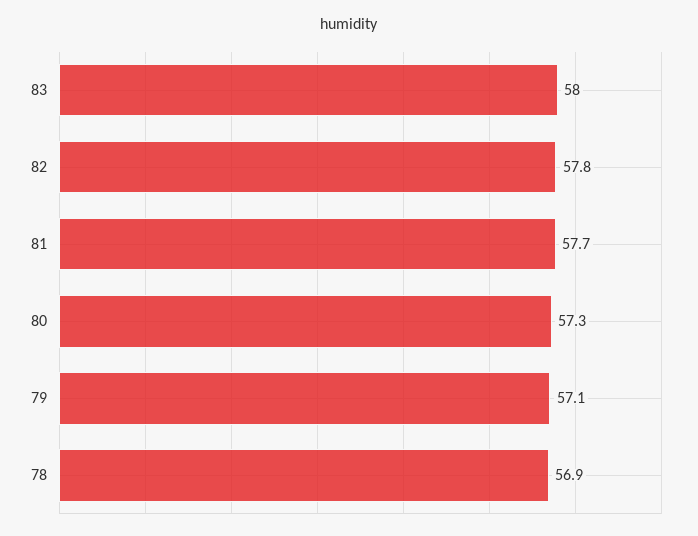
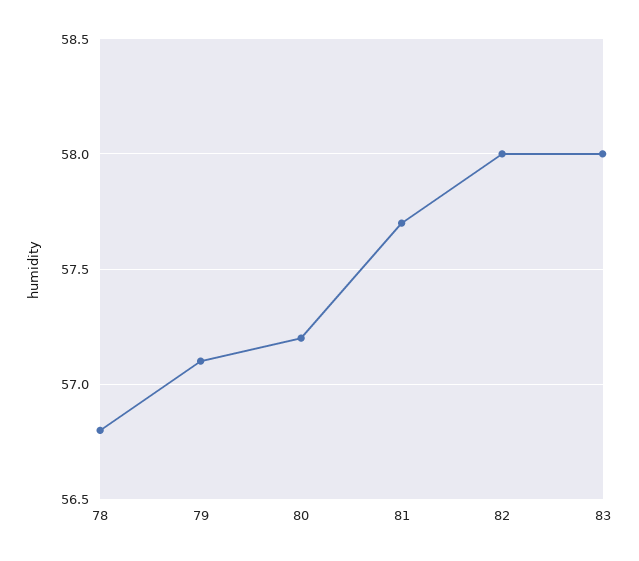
82: 57.8 -> 58
80: 57.3 -> 57.2
78: 56.9 -> 56.8

